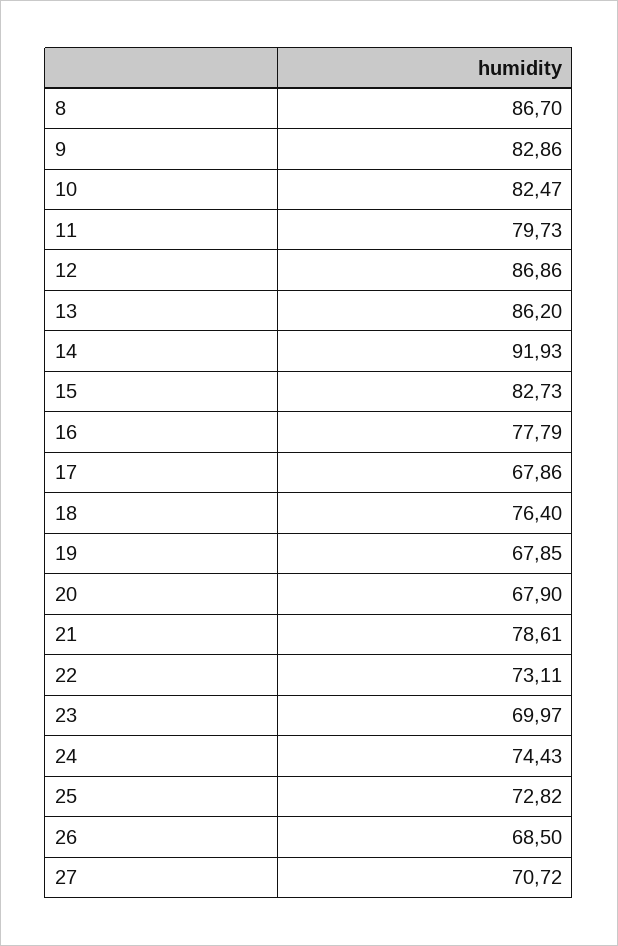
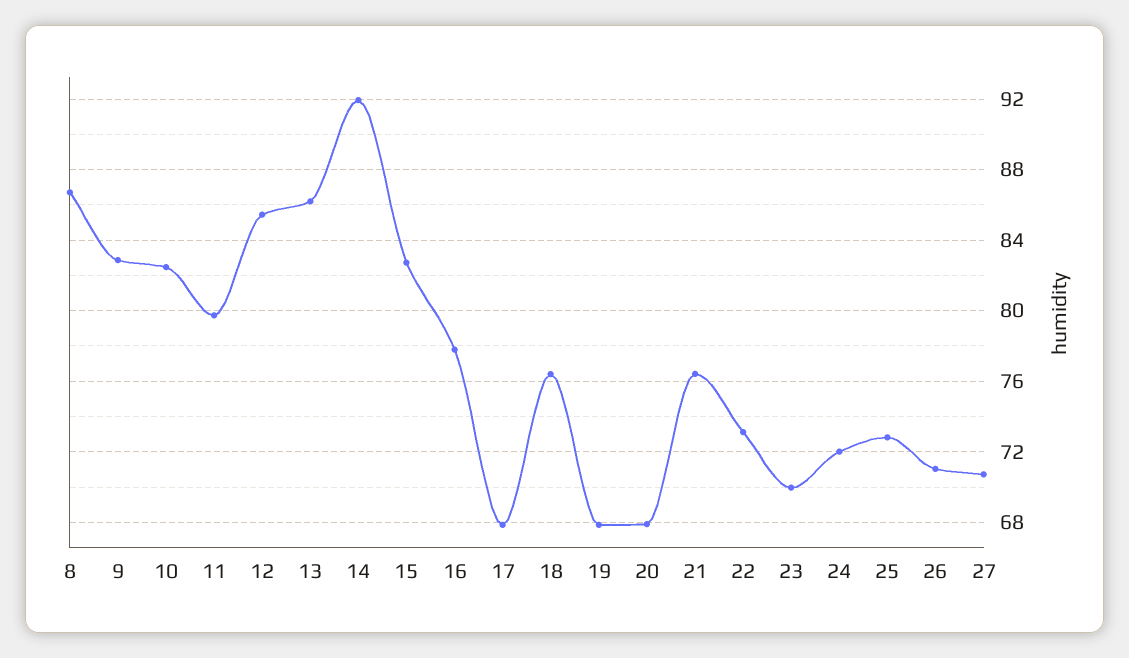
12: 86.86 -> 85.5
21: 78.61 -> 76.5
24: 74.43 -> 72
26: 68.5 -> 71

